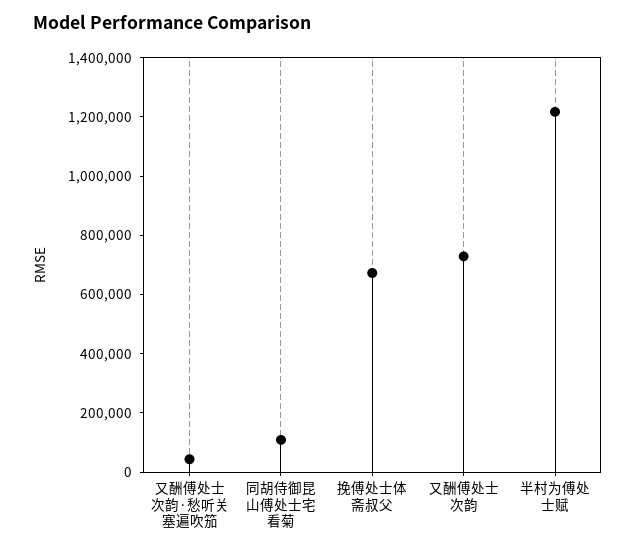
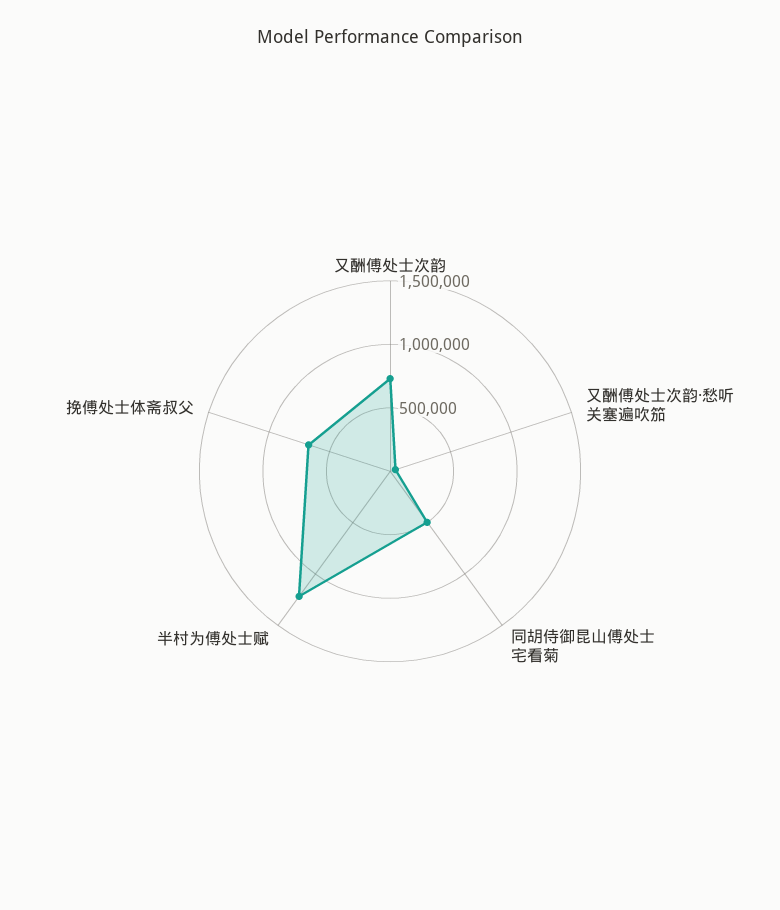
同胡侍御昆山傅处士宅看菊: 100000 -> 500000

